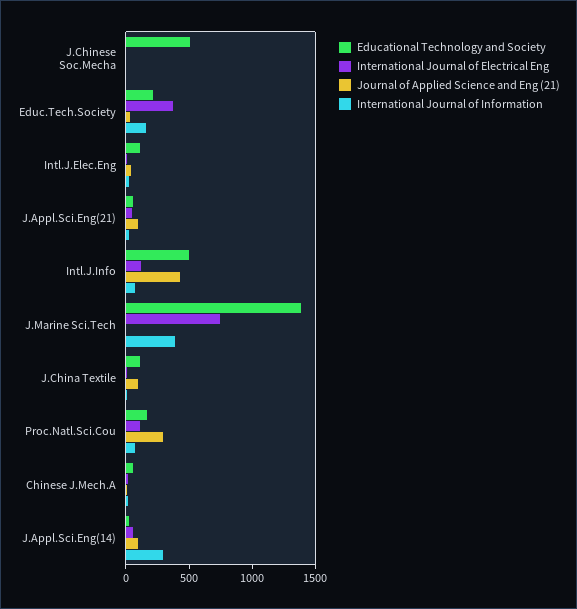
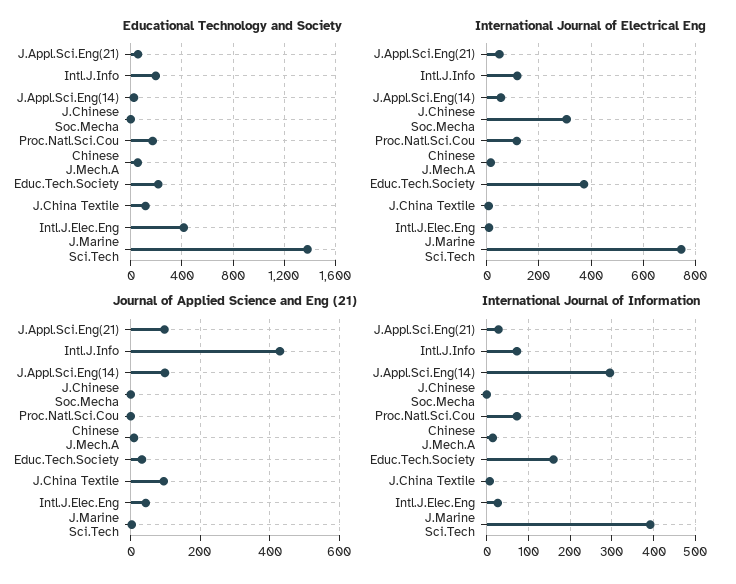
Educational Technology and Society, J.Chinese Soc.Mecha: 500 -> 0
International Journal of Electrical Eng, J.Chinese Soc.Mecha: 0 -> 300
Educational Technology and Society, Intl.J.Elec.Eng: 100 -> 400
Educational Technology and Society, Intl.J.Info: 500 -> 200
Journal of Applied Science and Eng (21), Proc.Natl.Sci.Cou: 300 -> 0

